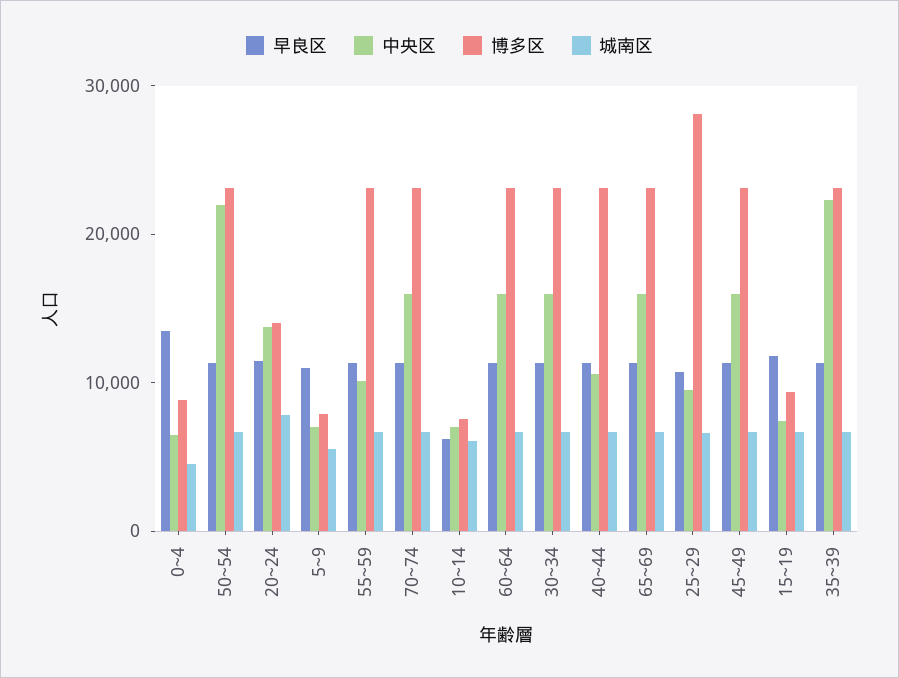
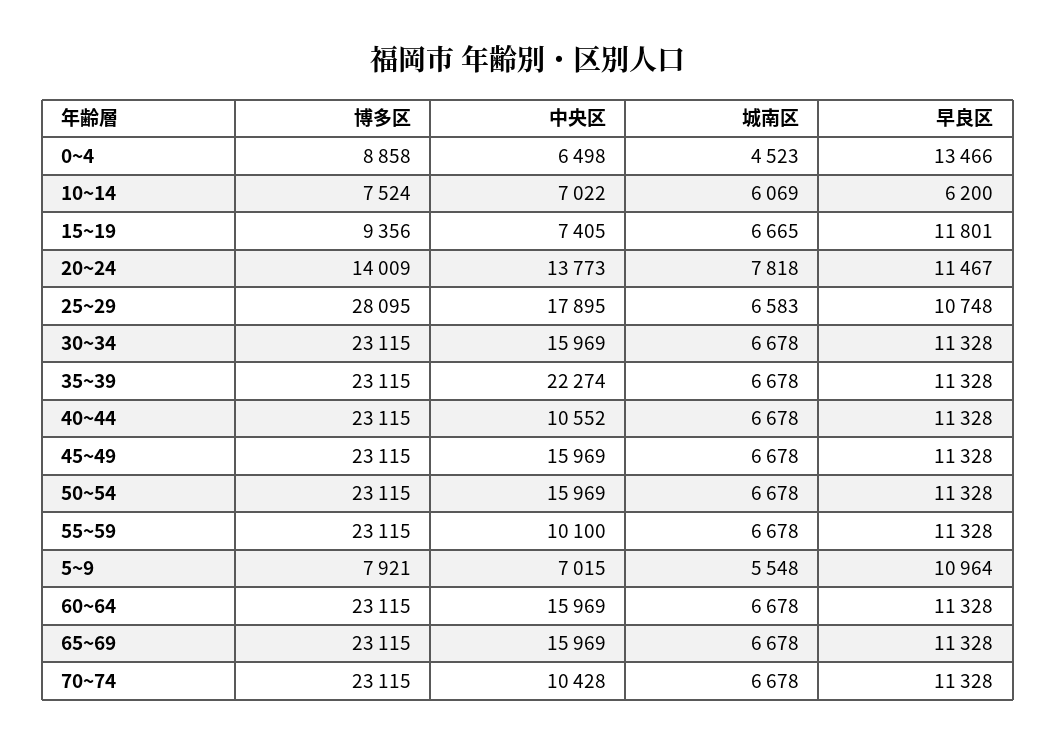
中央区, 50~54: 22000 -> 15969
中央区, 70~74: 16000 -> 10428
中央区, 25~29: 10000 -> 17895

